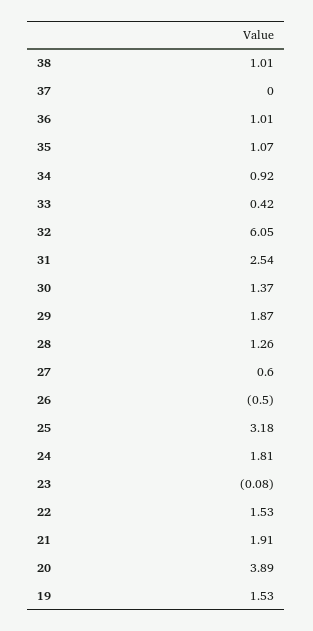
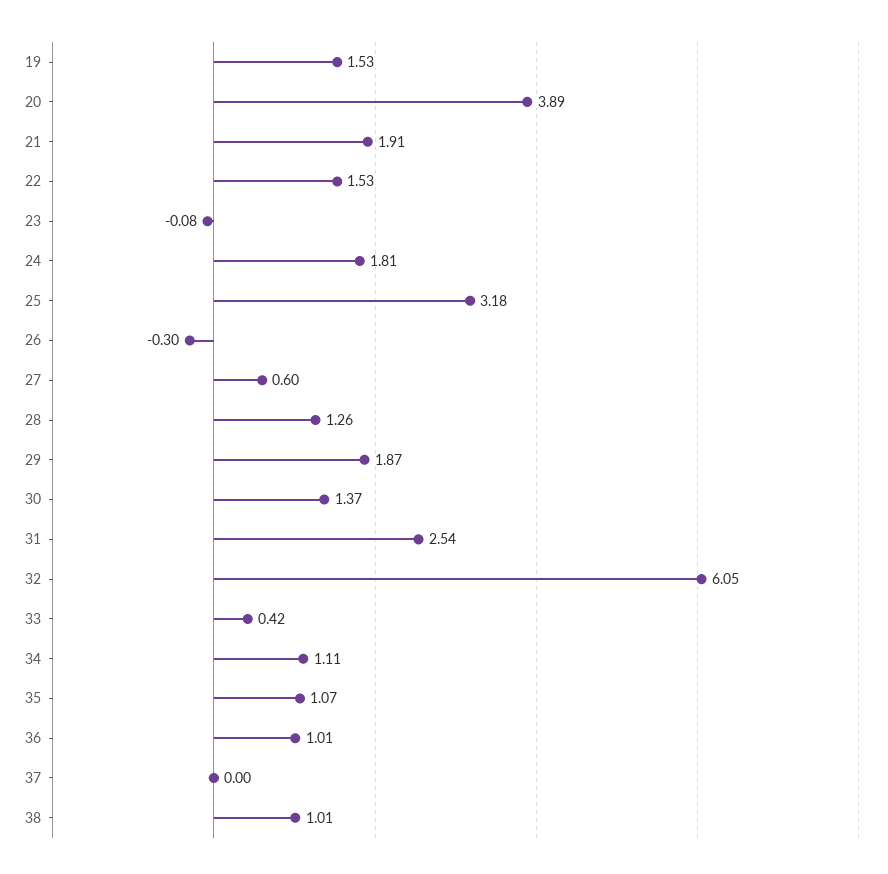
34: 0.92 -> 1.11
26: -0.5 -> -0.3

